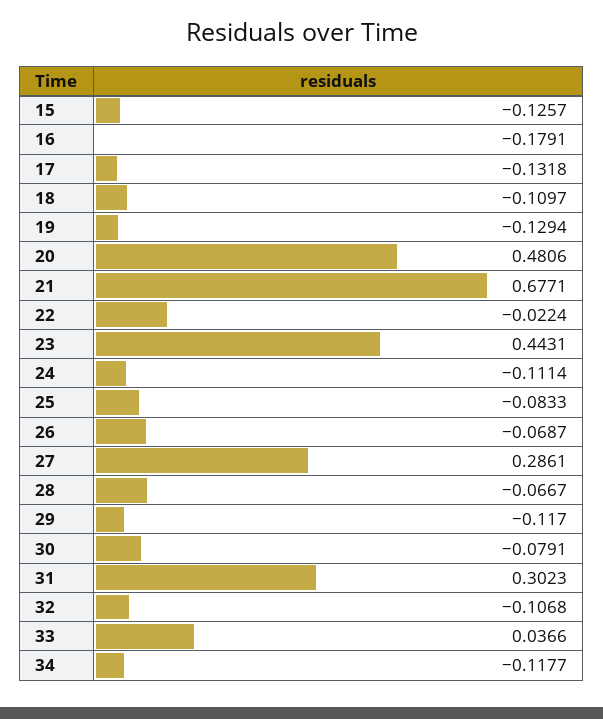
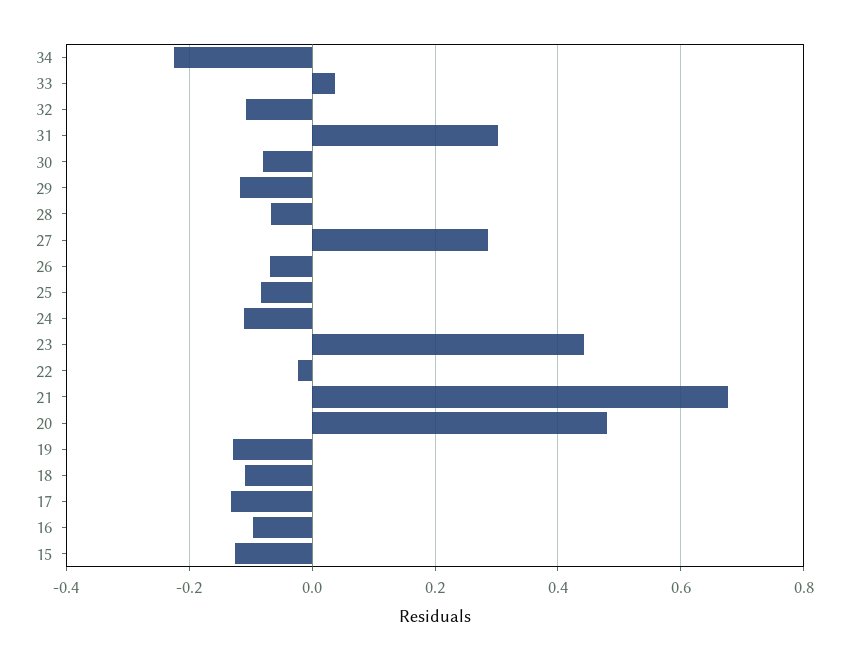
16: -0.1791 -> -0.1
34: -0.1177 -> -0.22

